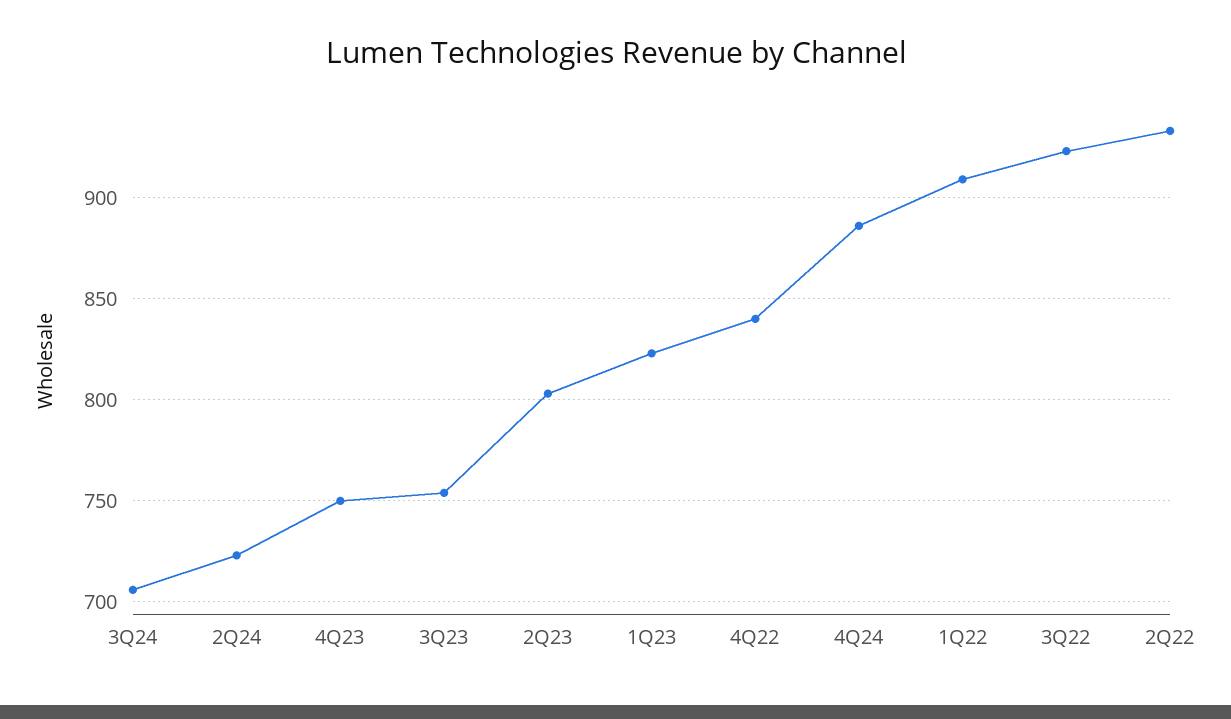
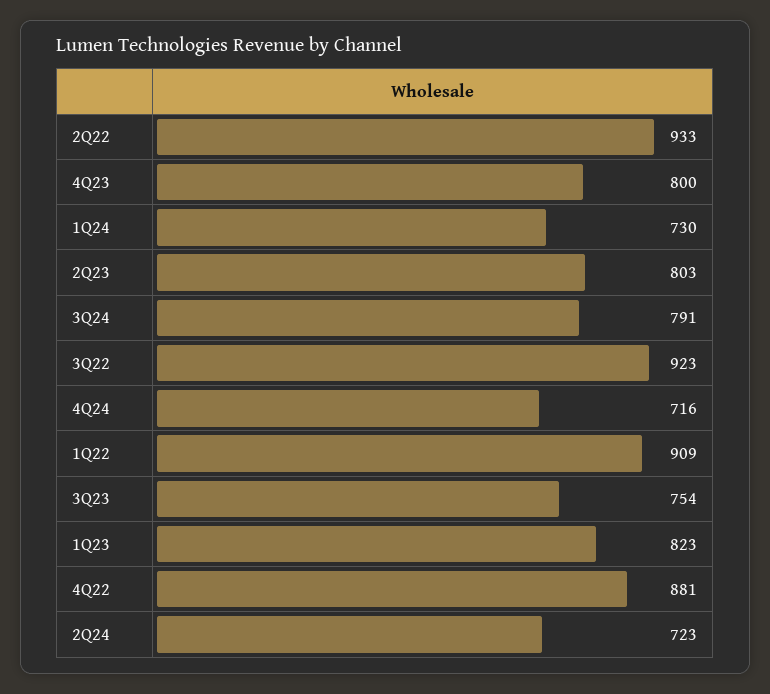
3Q24: 705 -> 791
4Q23: 750 -> 800
4Q22: 840 -> 881
4Q24: 885 -> 716
1Q24: none -> 730

